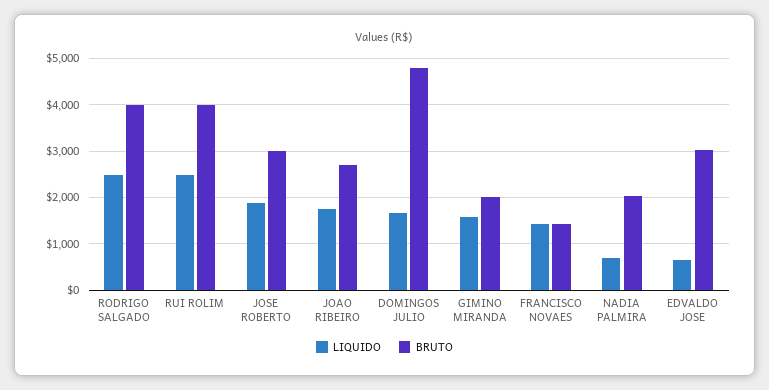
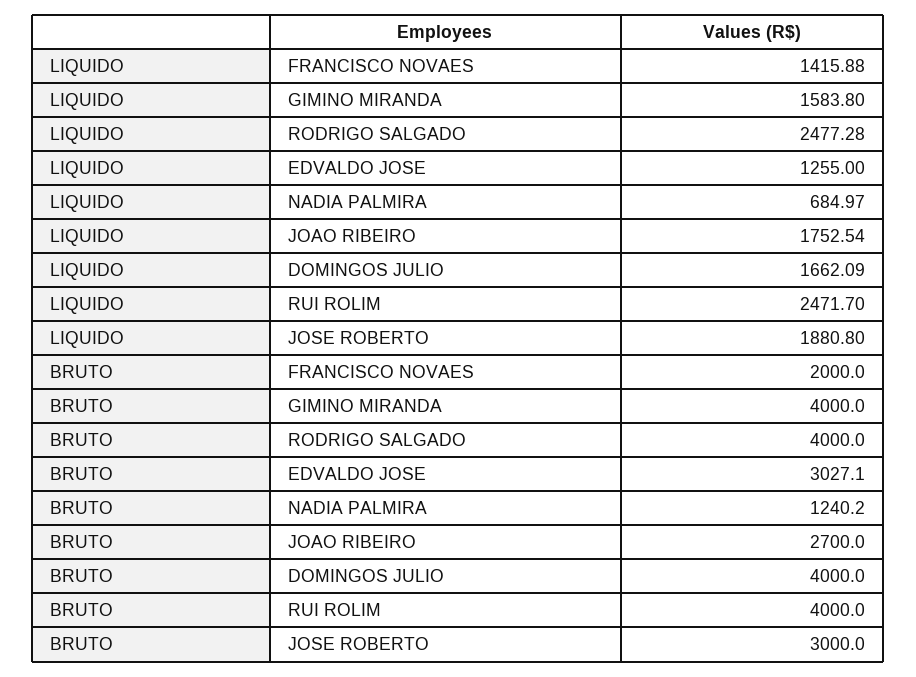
BRUTO, DOMINGOS JULIO: 4800 -> 4000
BRUTO, GIMINO MIRANDA: 2000 -> 4000
BRUTO, FRANCISCO NOVAES: 1400 -> 2000
BRUTO, NADIA PALMIRA: 2000 -> 1240.2
LIQUIDO, EDVALDO JOSE: 600 -> 1255

